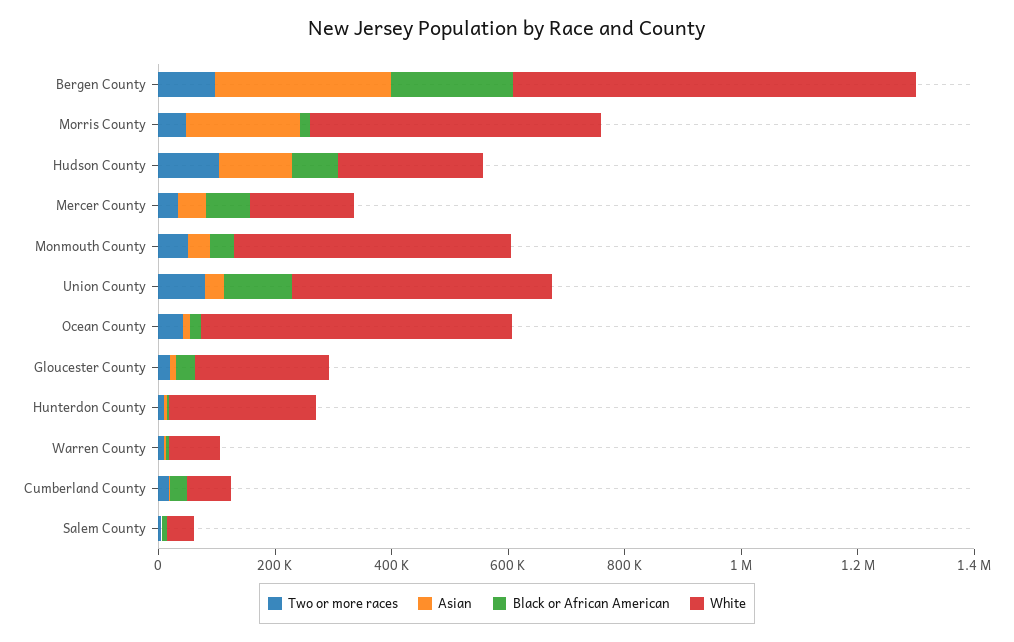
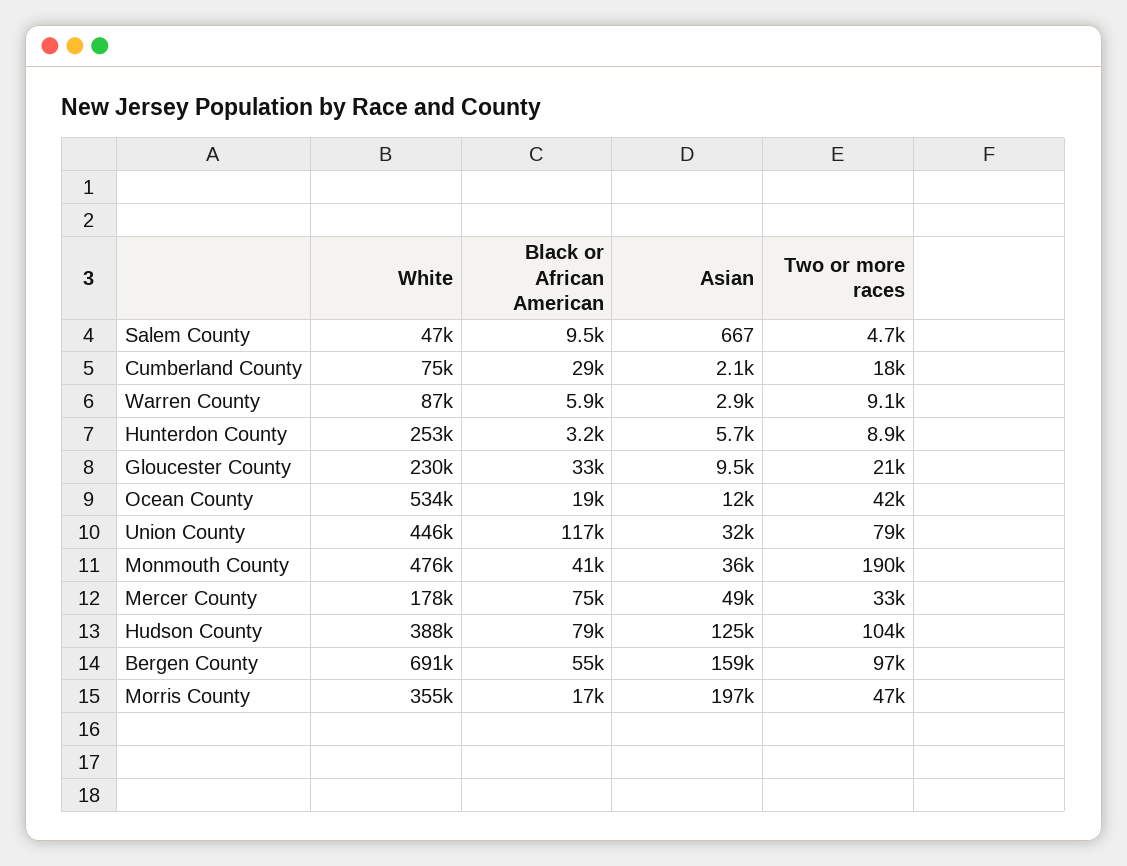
Asian, Bergen County: 300000 -> 159000
Black or African American, Bergen County: 200000 -> 55000
White, Morris County: 500000 -> 355000
White, Hudson County: 250000 -> 388000
Two or more races, Monmouth County: 50000 -> 190000

